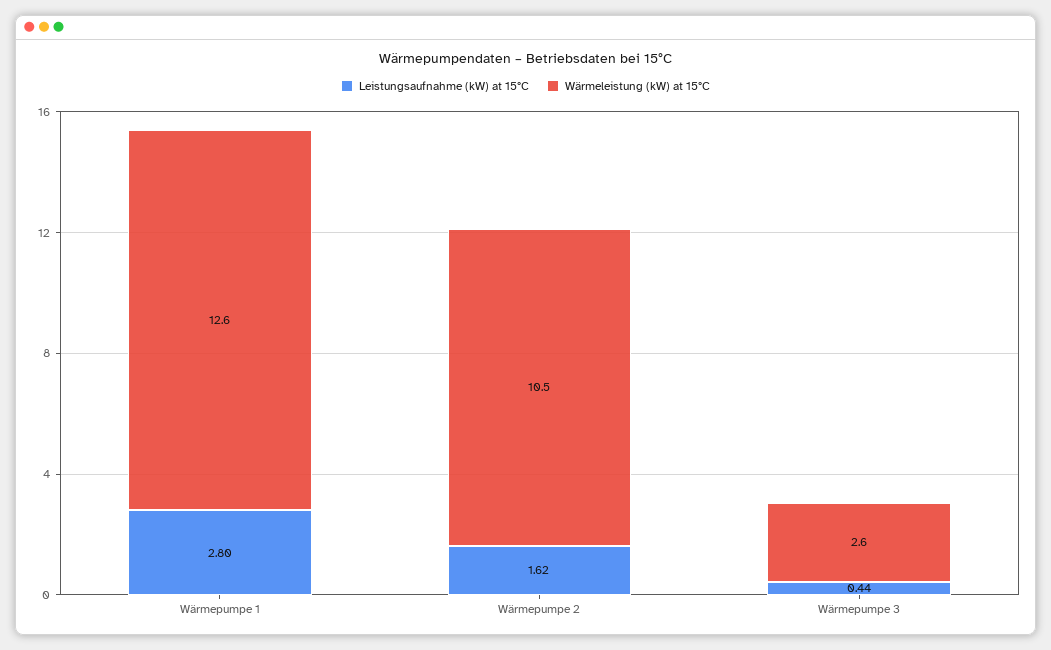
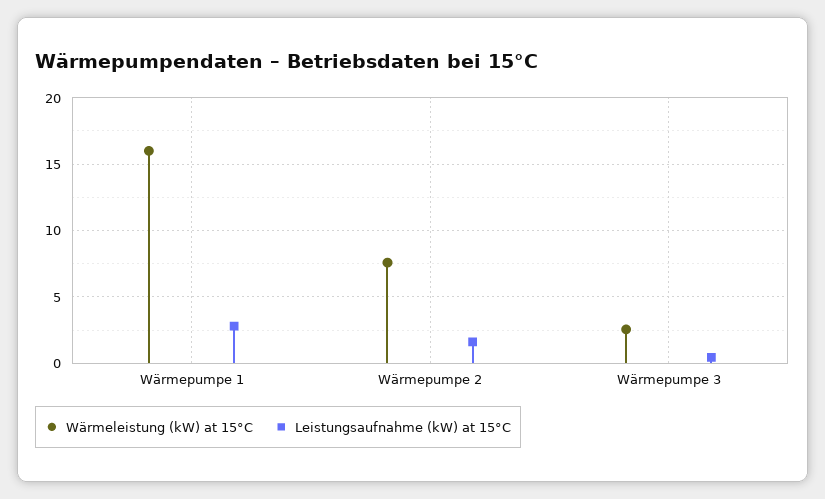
Wärmeleistung (kW) at 15°C, Wärmepumpe 1: 12.6 -> 16
Wärmeleistung (kW) at 15°C, Wärmepumpe 2: 10.5 -> 7.5

